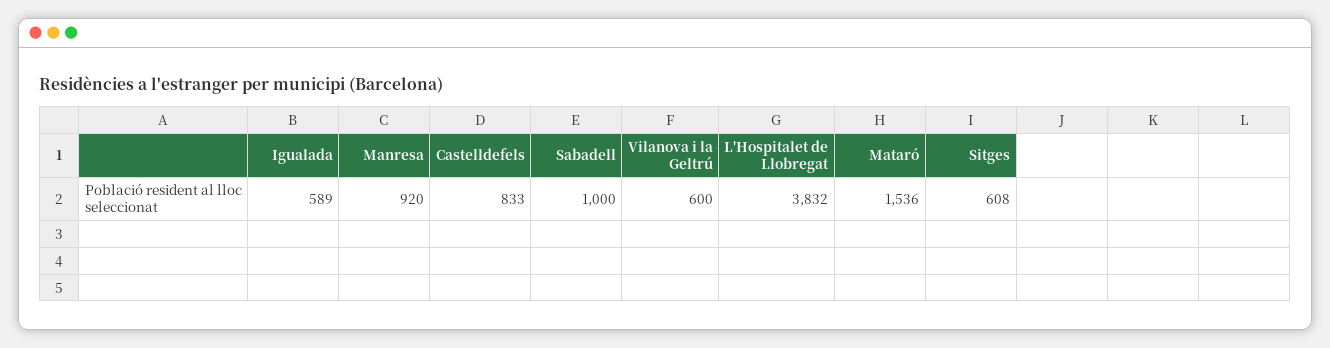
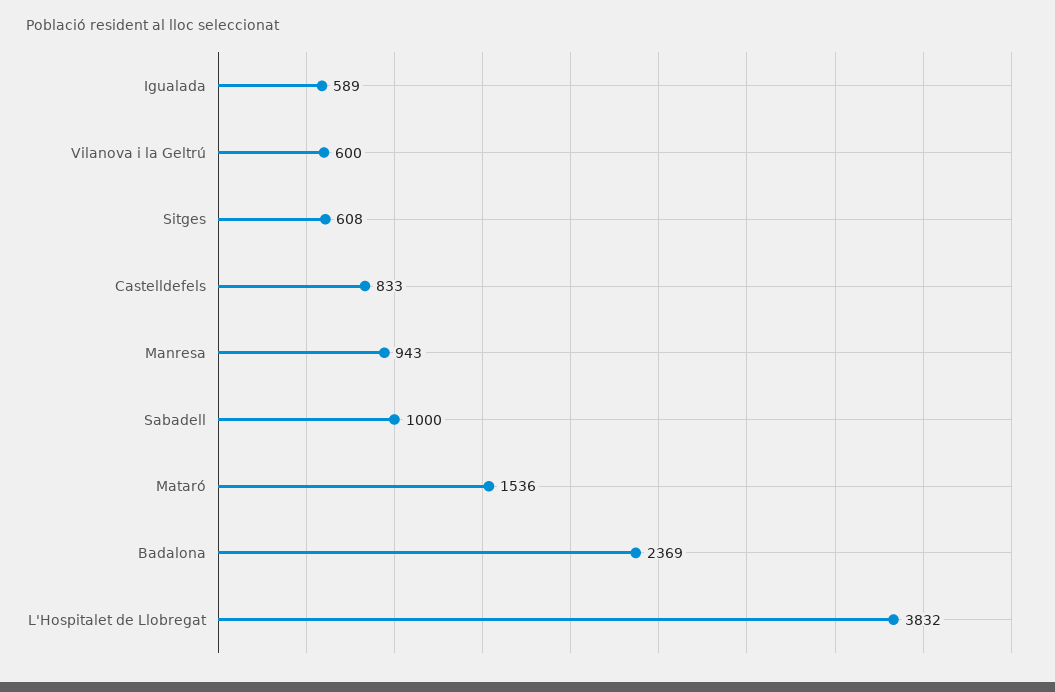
Manresa: 920 -> 943
Badalona: none -> 2369

